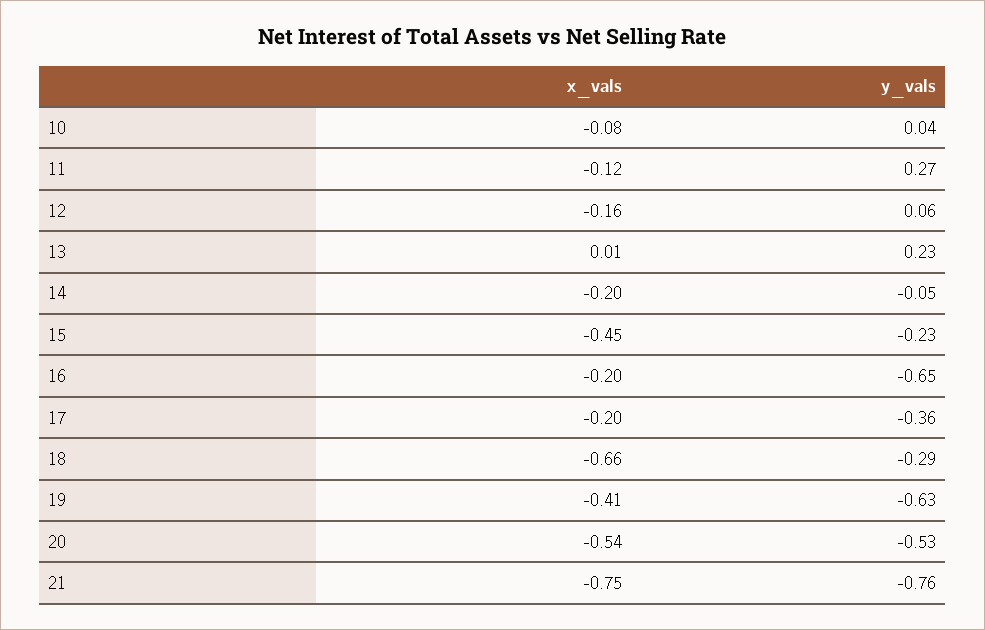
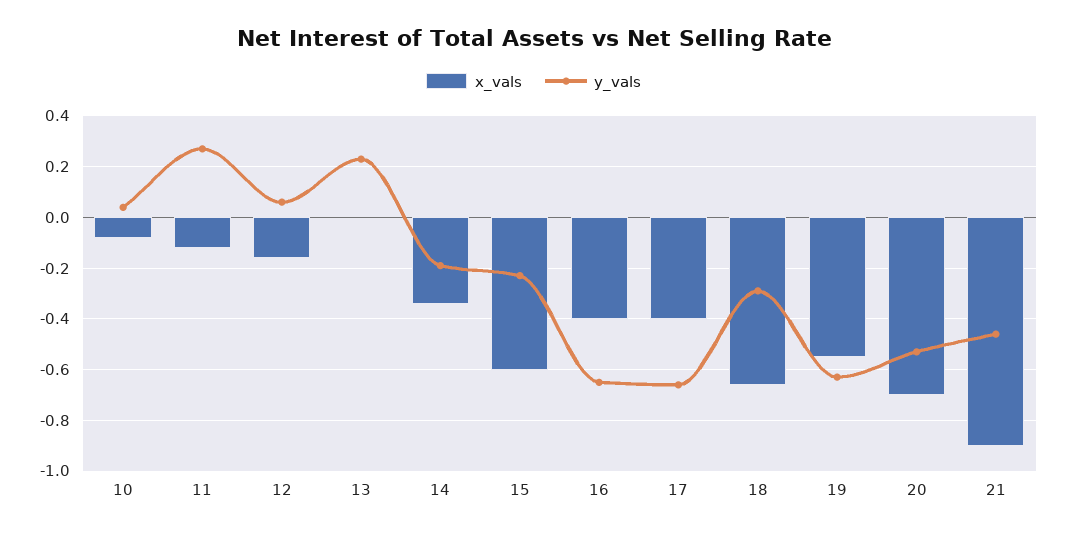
x_vals, 14: -0.2 -> -0.35
y_vals, 14: -0.05 -> -0.2
x_vals, 15: -0.45 -> -0.6
x_vals, 16: -0.2 -> -0.4
x_vals, 17: -0.2 -> -0.4
y_vals, 17: -0.36 -> -0.65
x_vals, 19: -0.41 -> -0.55
x_vals, 20: -0.54 -> -0.7
x_vals, 21: -0.75 -> -0.9
y_vals, 21: -0.76 -> -0.45

